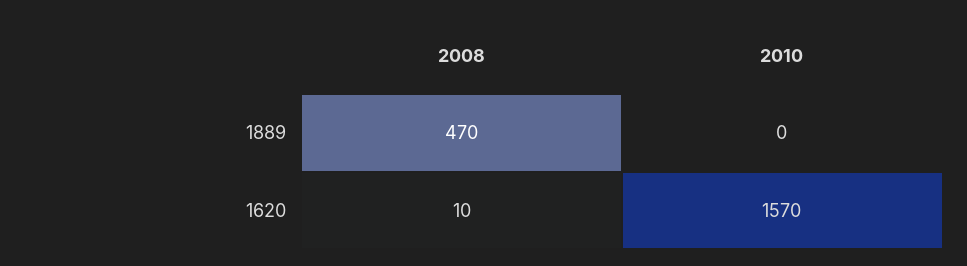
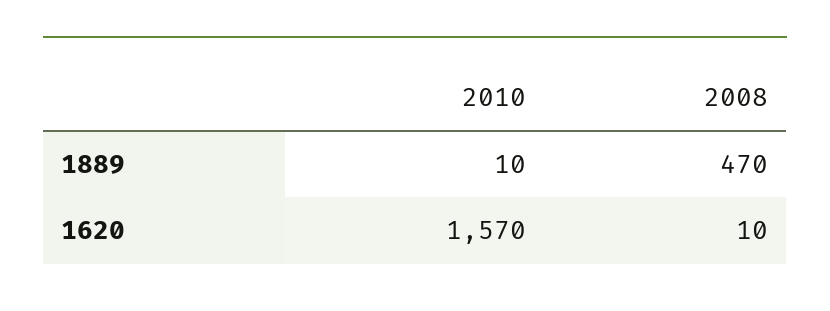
2010, 1889: 0 -> 10

